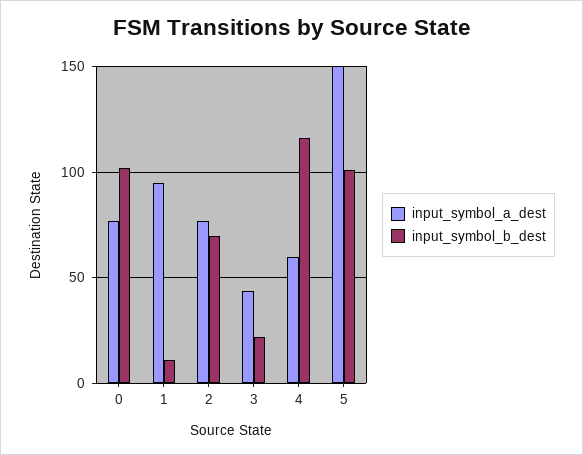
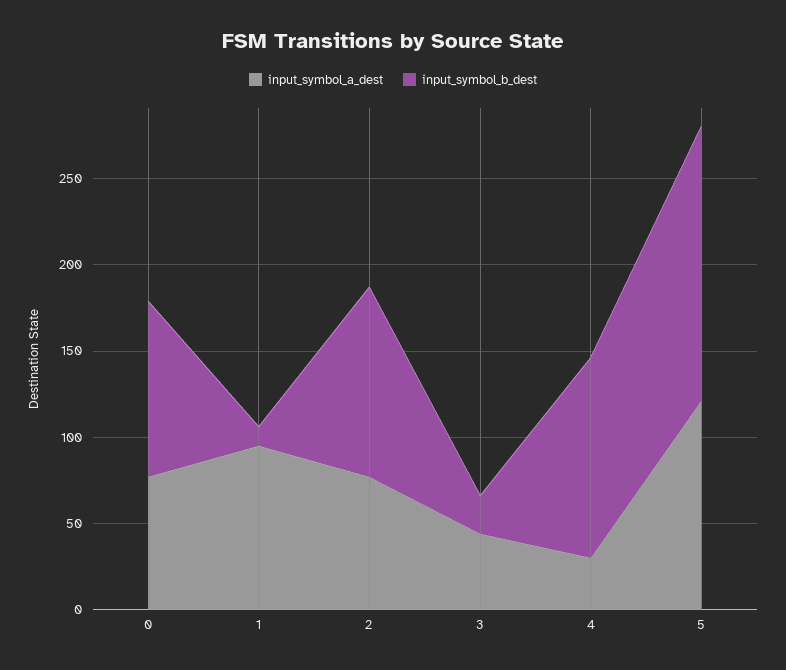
input_symbol_b_dest, 2: 70 -> 110
input_symbol_a_dest, 4: 60 -> 30
input_symbol_a_dest, 5: 150 -> 120
input_symbol_b_dest, 5: 100 -> 160

